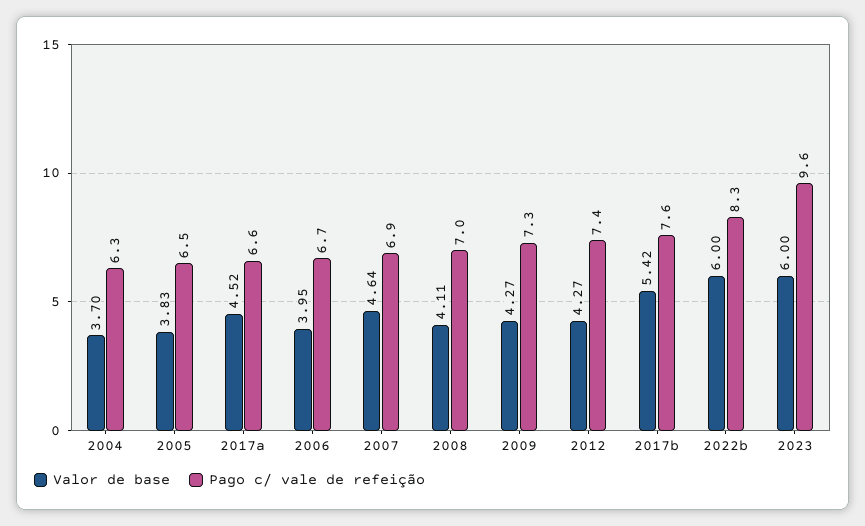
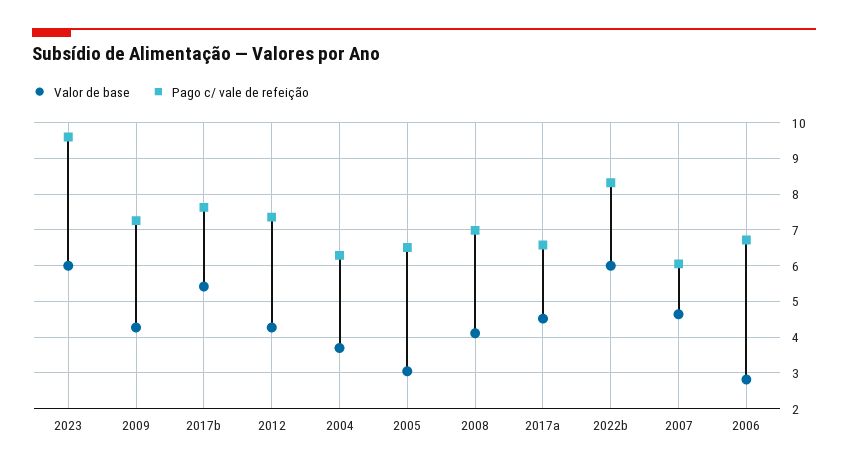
Valor de base, 2005: 3.83 -> 3
Valor de base, 2006: 3.95 -> 2.8
Pago c/ vale de refeição, 2007: 6.9 -> 6

